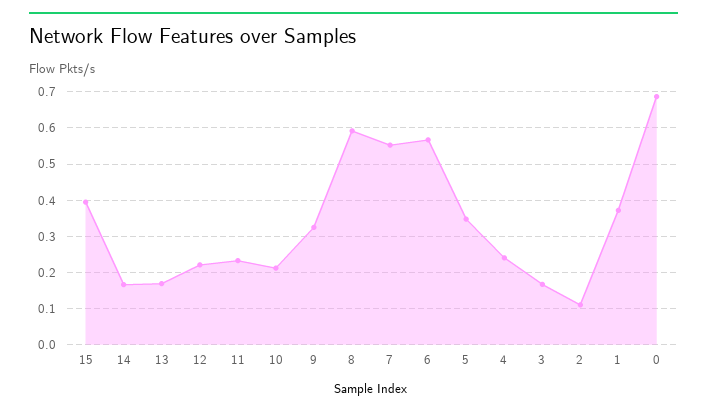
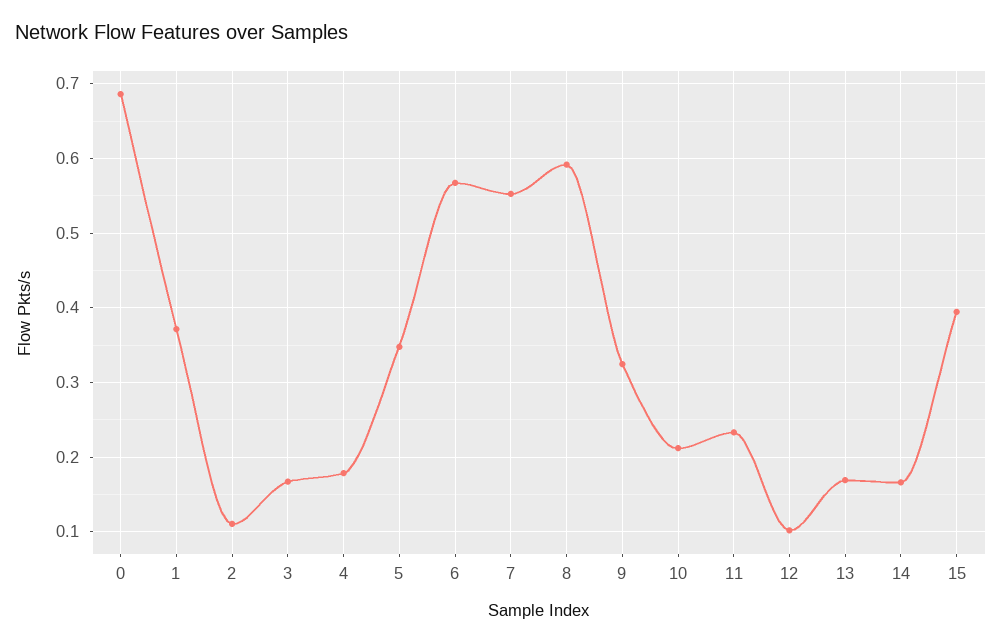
12: 0.22 -> 0.1
4: 0.24 -> 0.18

